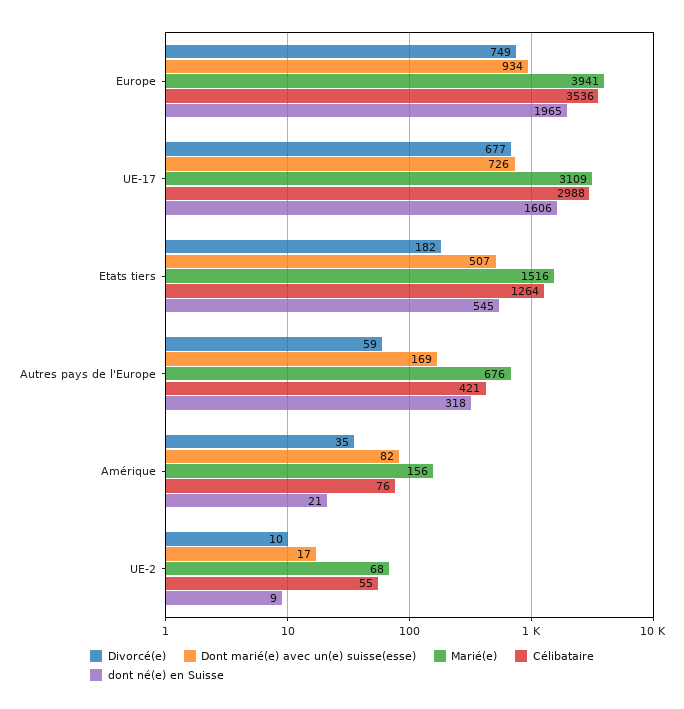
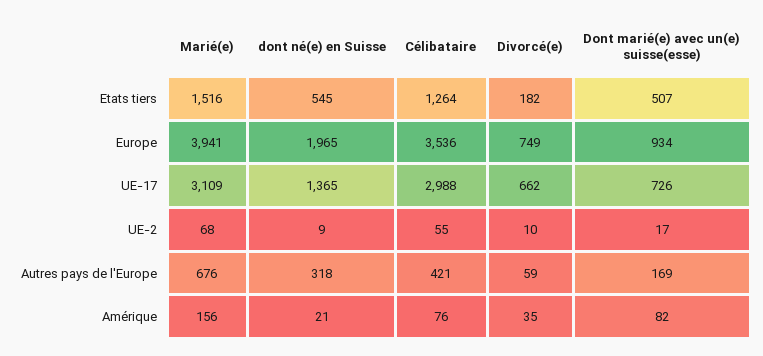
Divorcé(e), UE-17: 677 -> 662
dont né(e) en Suisse, UE-17: 1606 -> 1365

